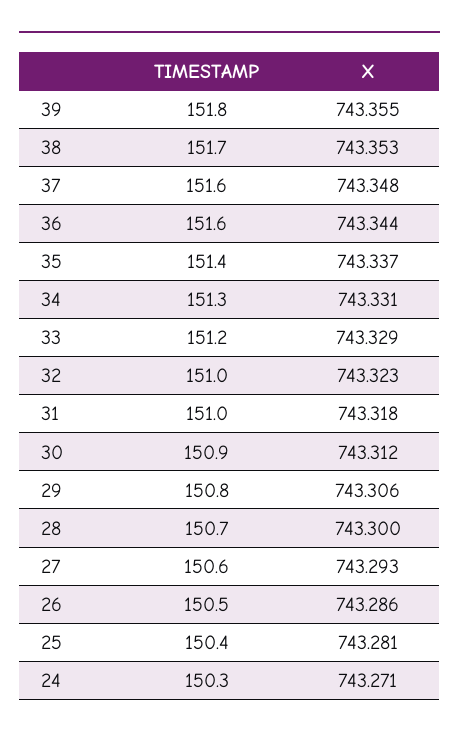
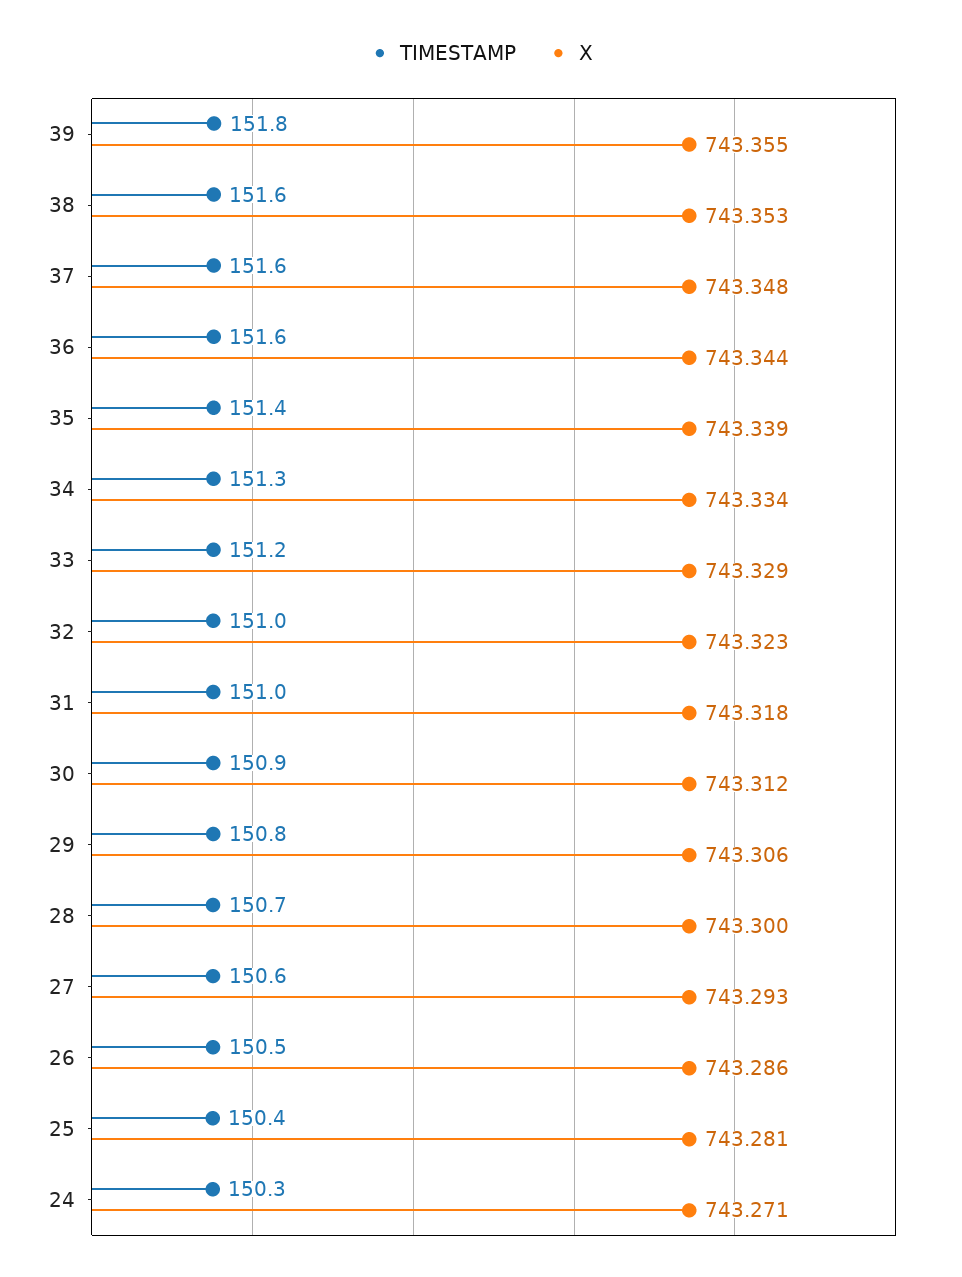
TIMESTAMP, 38: 151.7 -> 151.6
X, 35: 743.337 -> 743.339
X, 34: 743.331 -> 743.334

